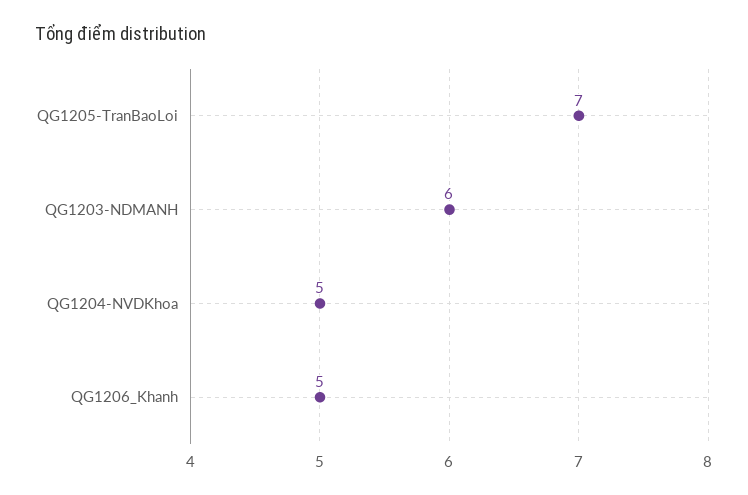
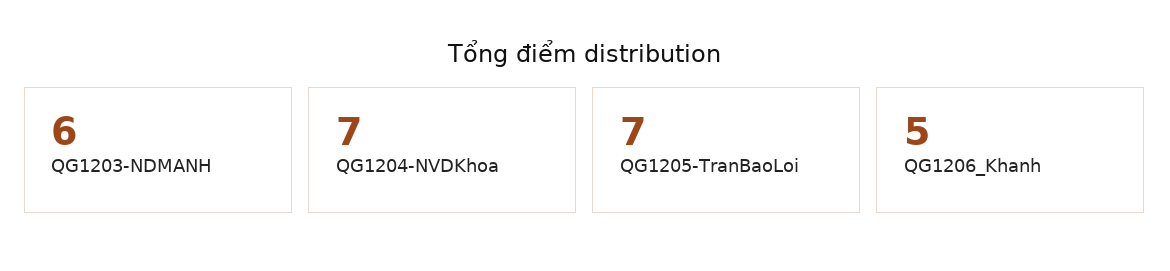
QG1204-NVDKhoa: 5 -> 7

